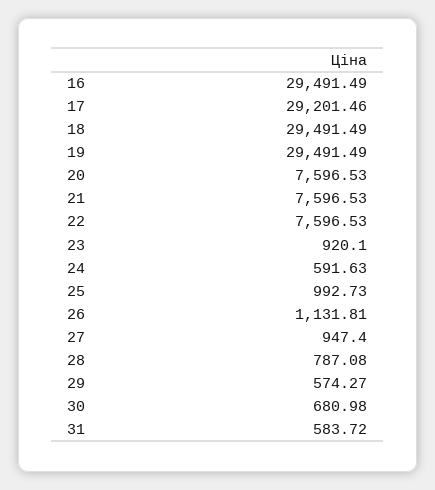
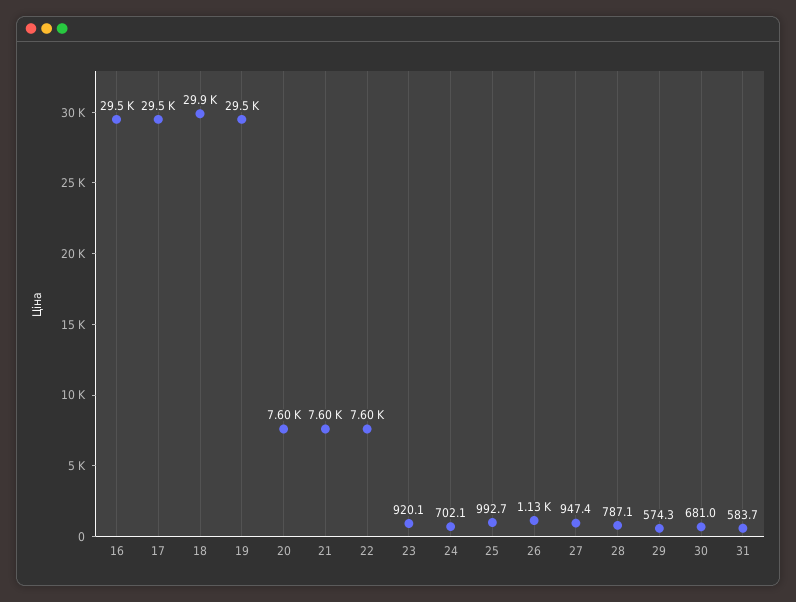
17: 29201.46 -> 29500
18: 29491.49 -> 29900
24: 591.63 -> 702.1

